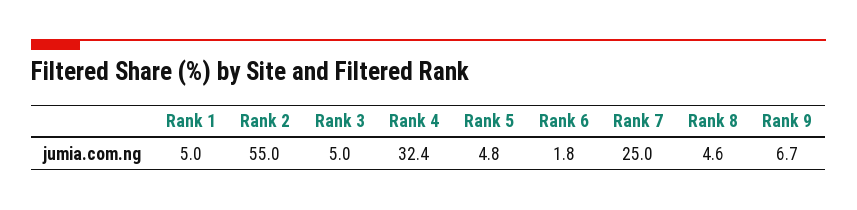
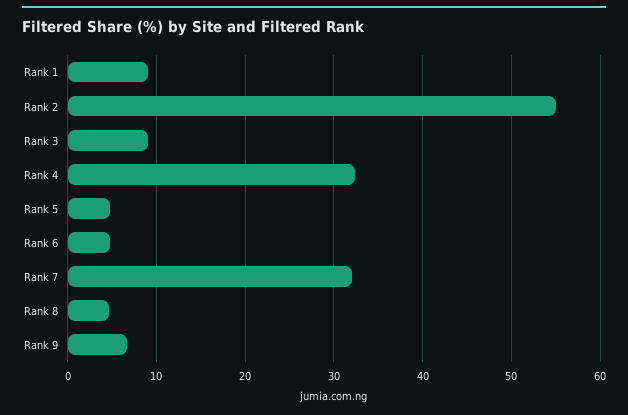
Rank 1: 5 -> 9
Rank 3: 5 -> 9
Rank 6: 1.8 -> 5
Rank 7: 25 -> 32

